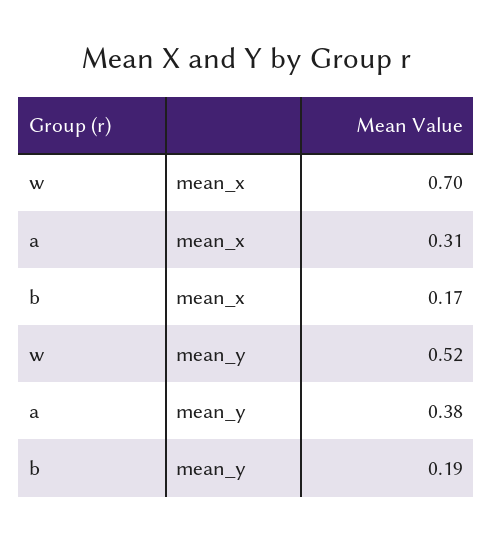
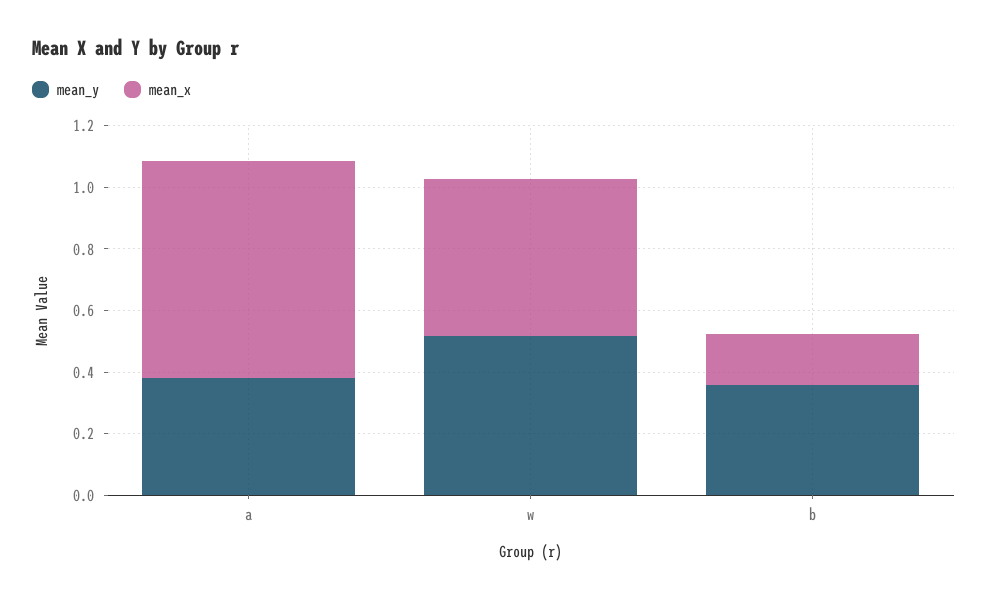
mean_x, w: 0.7 -> 0.5
mean_x, a: 0.31 -> 0.7
mean_y, b: 0.19 -> 0.35

